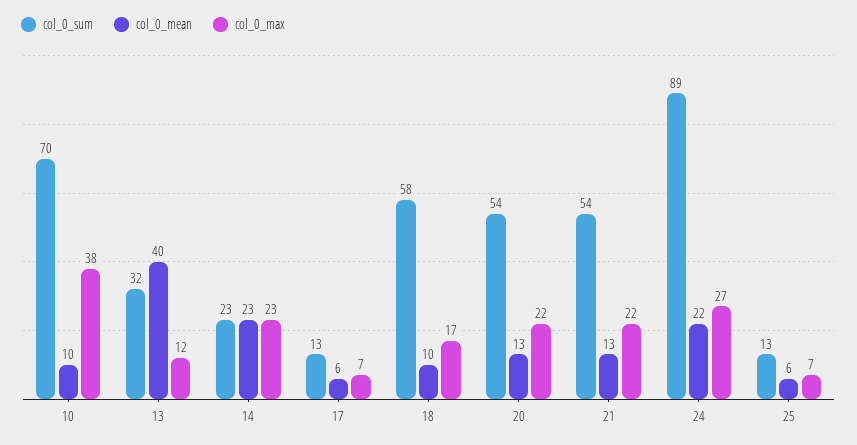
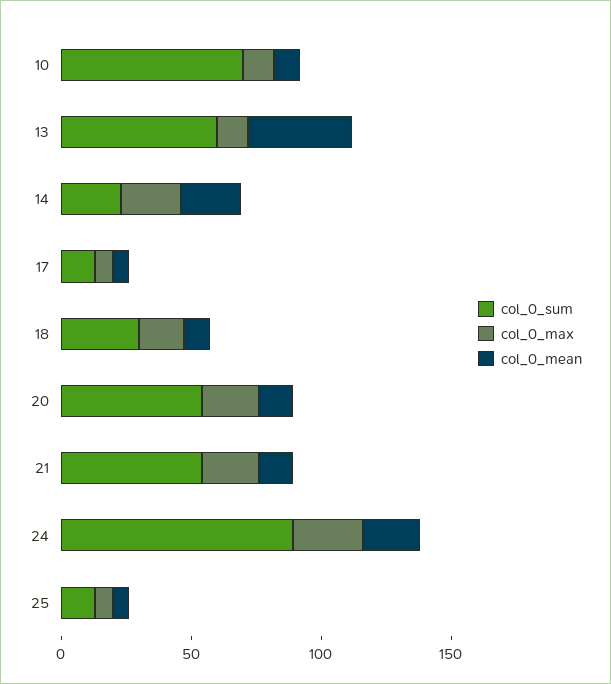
col_0_max, 10: 38 -> 10
col_0_sum, 13: 32 -> 60
col_0_sum, 18: 58 -> 30

